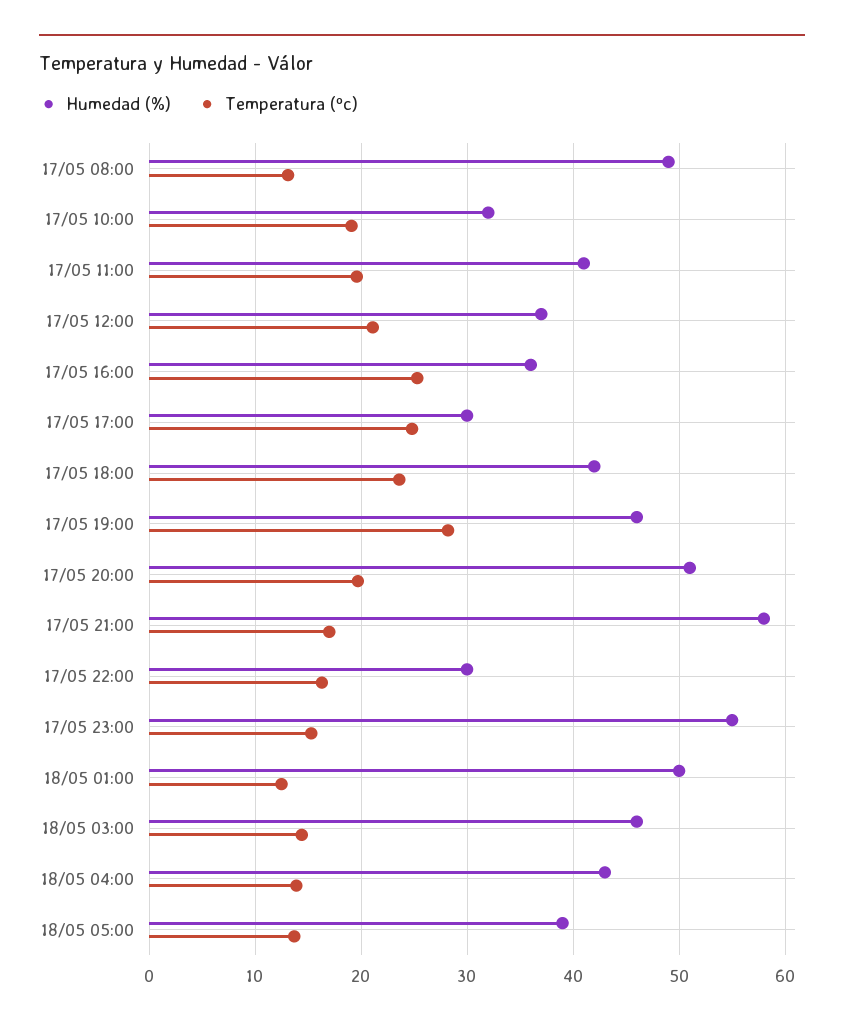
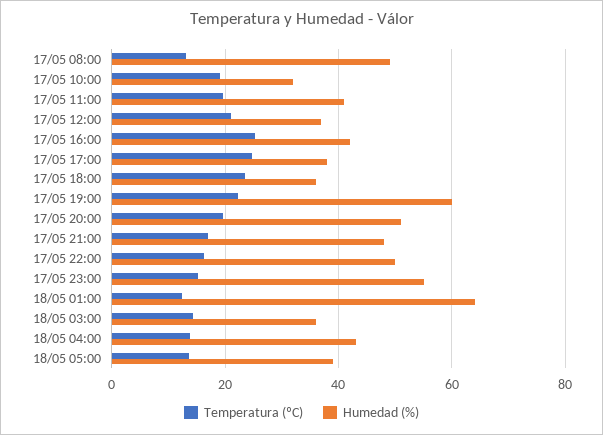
Humedad (%), 17/05 16:00: 36 -> 42
Humedad (%), 17/05 17:00: 30 -> 38
Humedad (%), 17/05 18:00: 42 -> 36
Humedad (%), 17/05 19:00: 46 -> 60
Temperatura (ºc), 17/05 19:00: 28 -> 22
Humedad (%), 17/05 21:00: 58 -> 48
Humedad (%), 17/05 22:00: 30 -> 50
Humedad (%), 18/05 01:00: 50 -> 64
Humedad (%), 18/05 03:00: 46 -> 36

